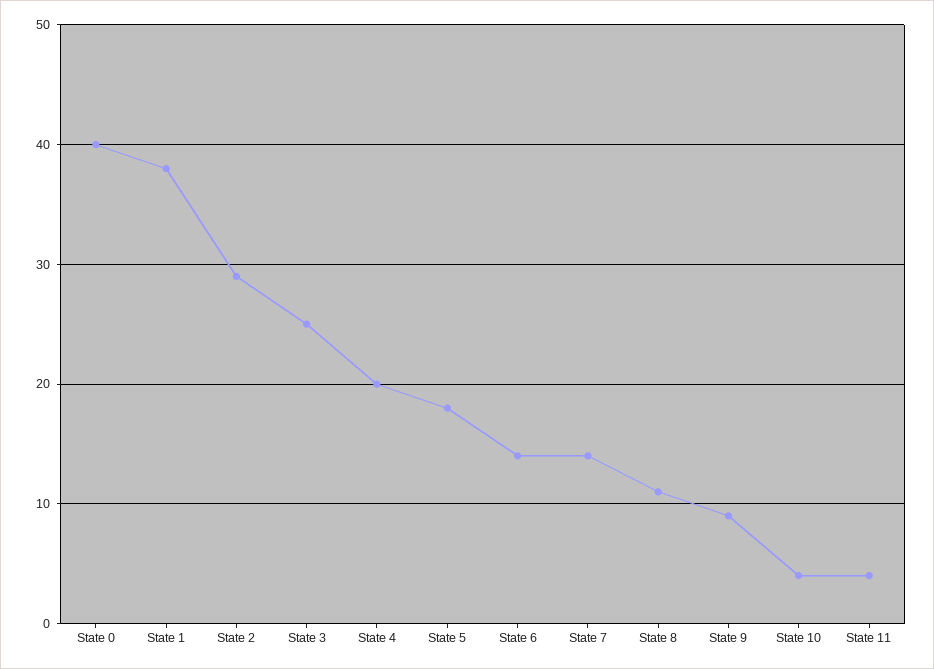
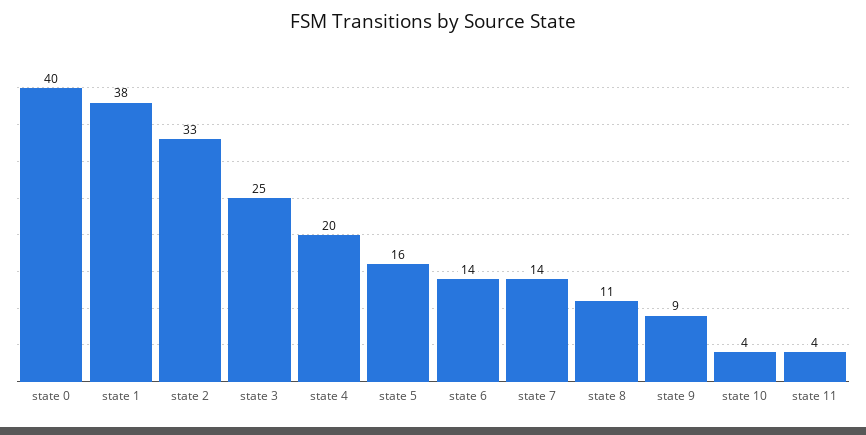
State 2: 29 -> 33
State 5: 18 -> 16

